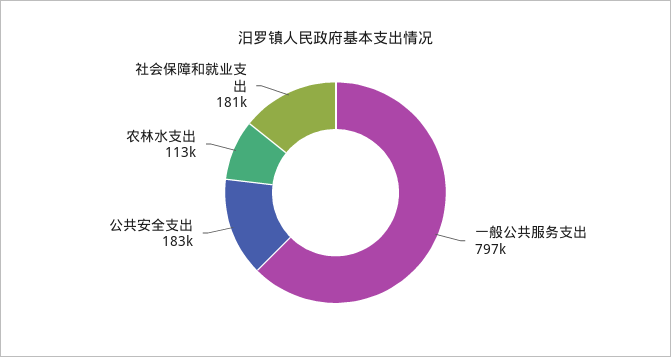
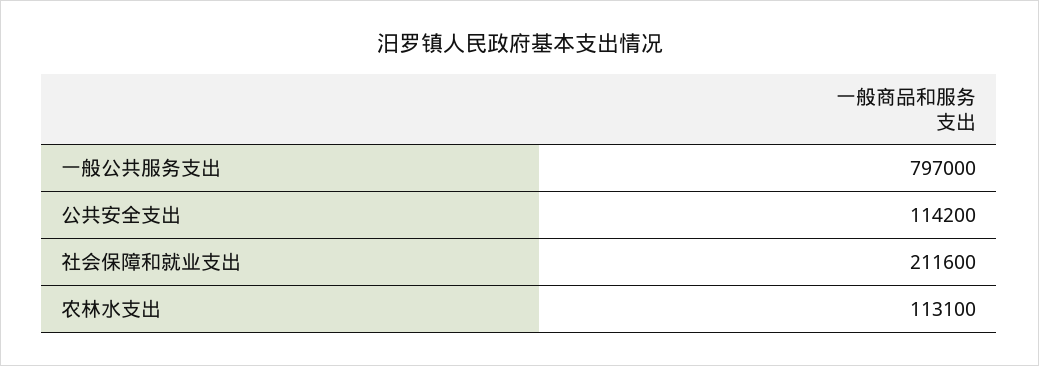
公共安全支出: 183000 -> 114200
社会保障和就业支出: 181000 -> 211600

